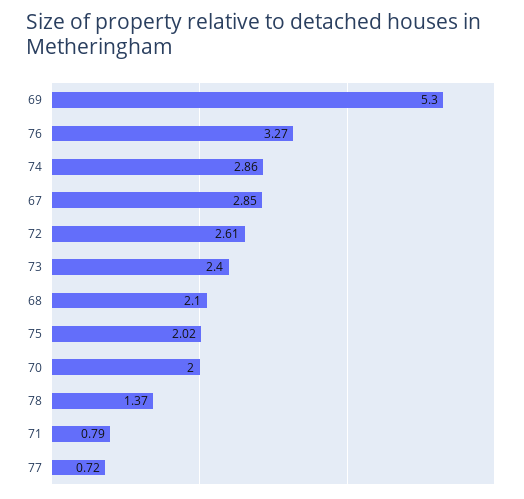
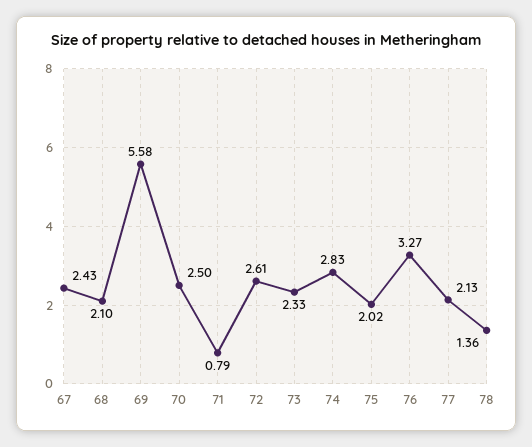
69: 5.3 -> 5.58
74: 2.86 -> 2.83
67: 2.85 -> 2.43
73: 2.4 -> 2.33
70: 2 -> 2.5
78: 1.37 -> 1.36
77: 0.72 -> 2.13

